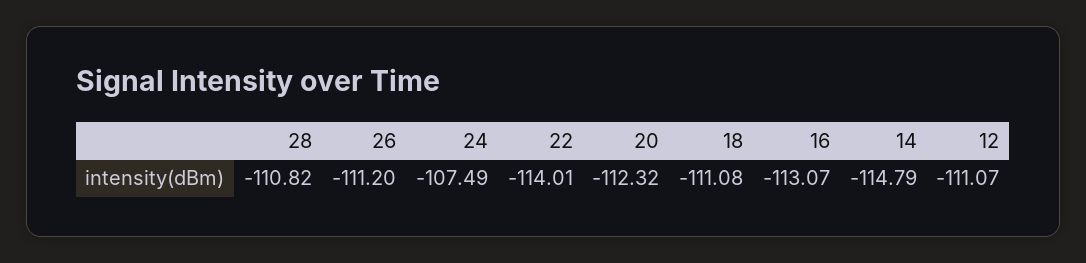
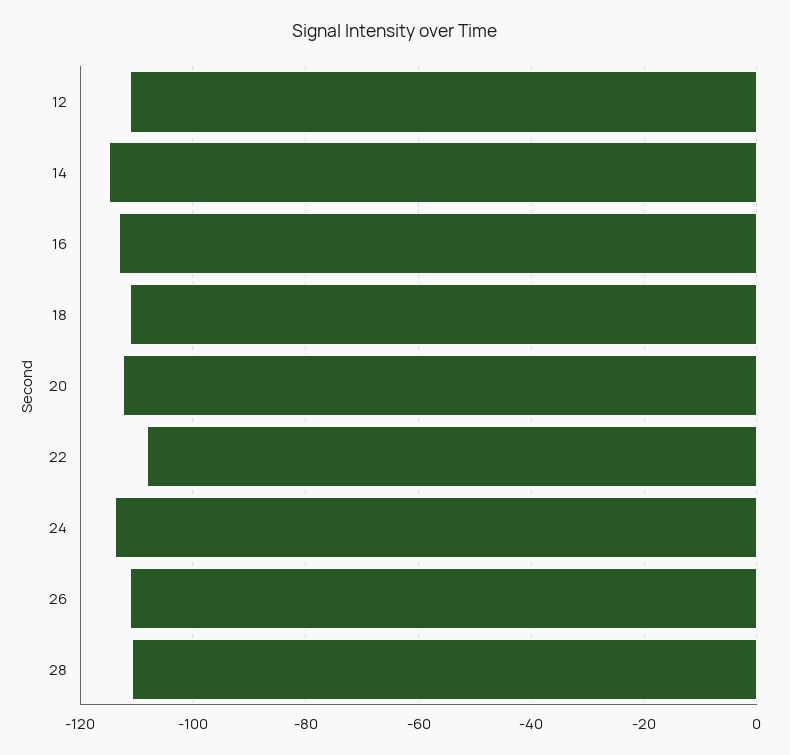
24: -107.49 -> -114
22: -114.01 -> -108

